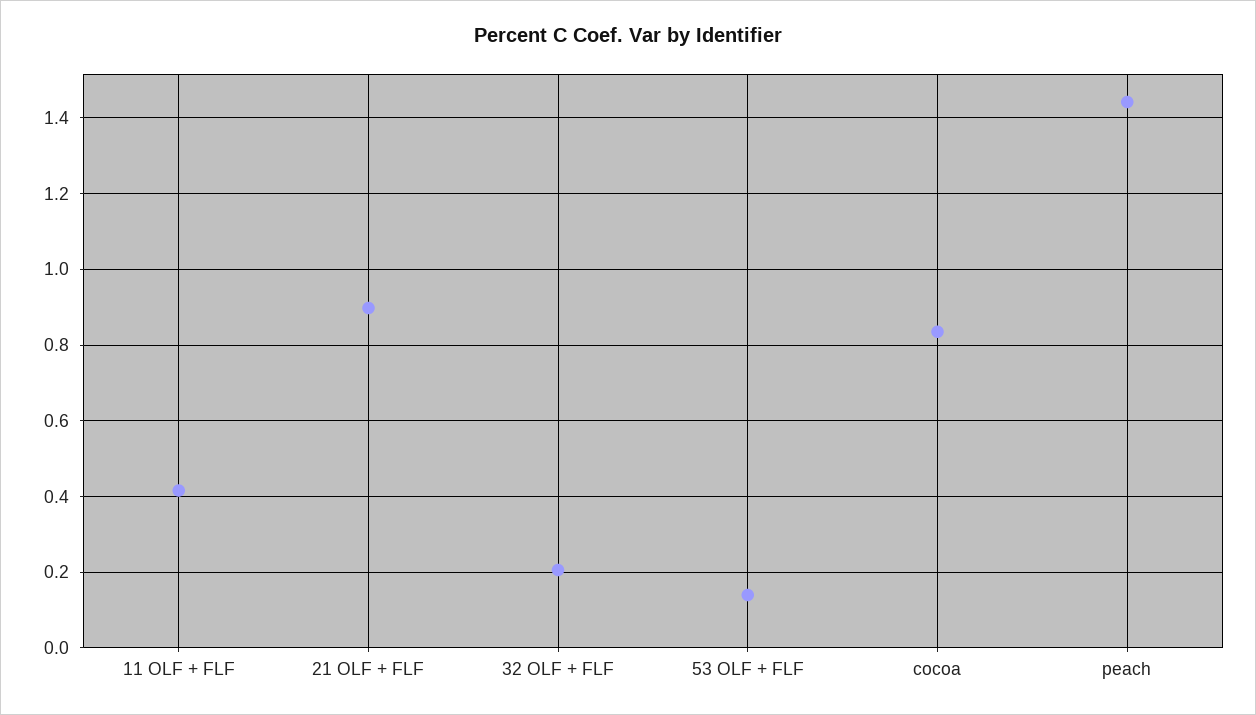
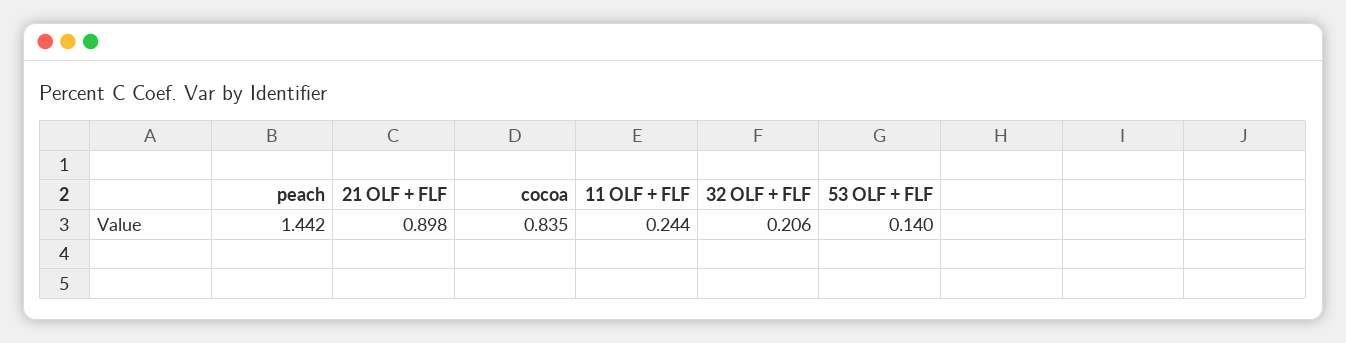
11 OLF + FLF: 0.42 -> 0.244

